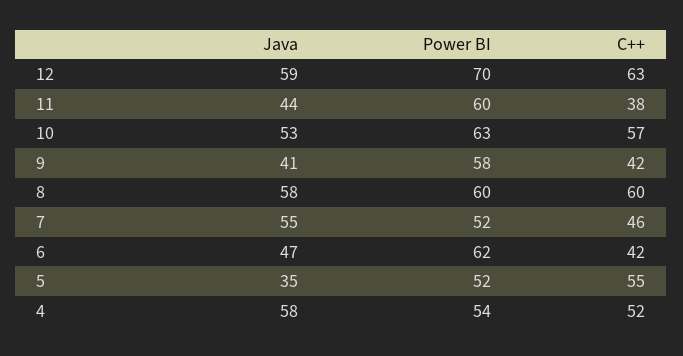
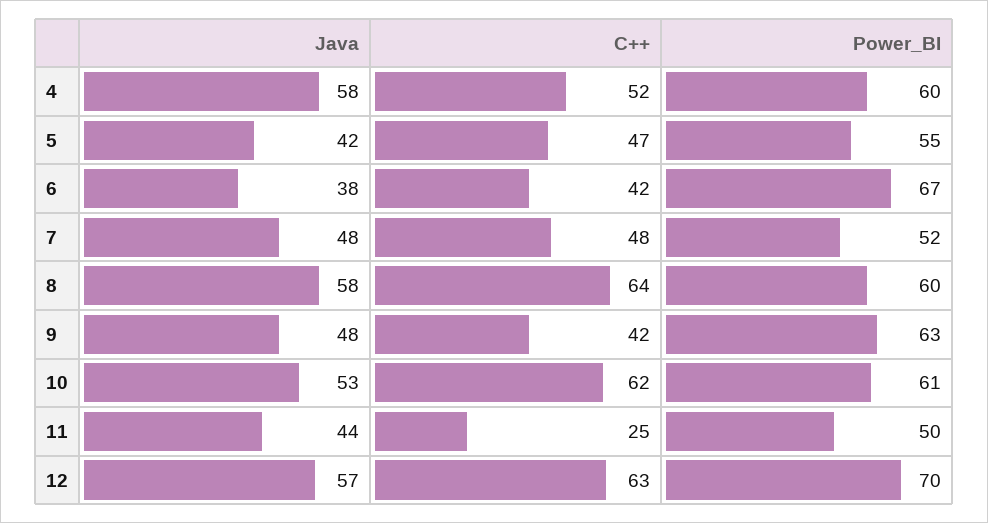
Java, 12: 59 -> 57
Power BI, 11: 60 -> 50
C++, 11: 38 -> 25
Power BI, 10: 63 -> 61
C++, 10: 57 -> 62
Java, 9: 41 -> 48
Power BI, 9: 58 -> 63
C++, 8: 60 -> 64
Java, 7: 55 -> 48
C++, 7: 46 -> 48
Java, 6: 47 -> 38
Power BI, 6: 62 -> 67
Java, 5: 35 -> 42
Power BI, 5: 52 -> 55
C++, 5: 55 -> 47
Power BI, 4: 54 -> 60

